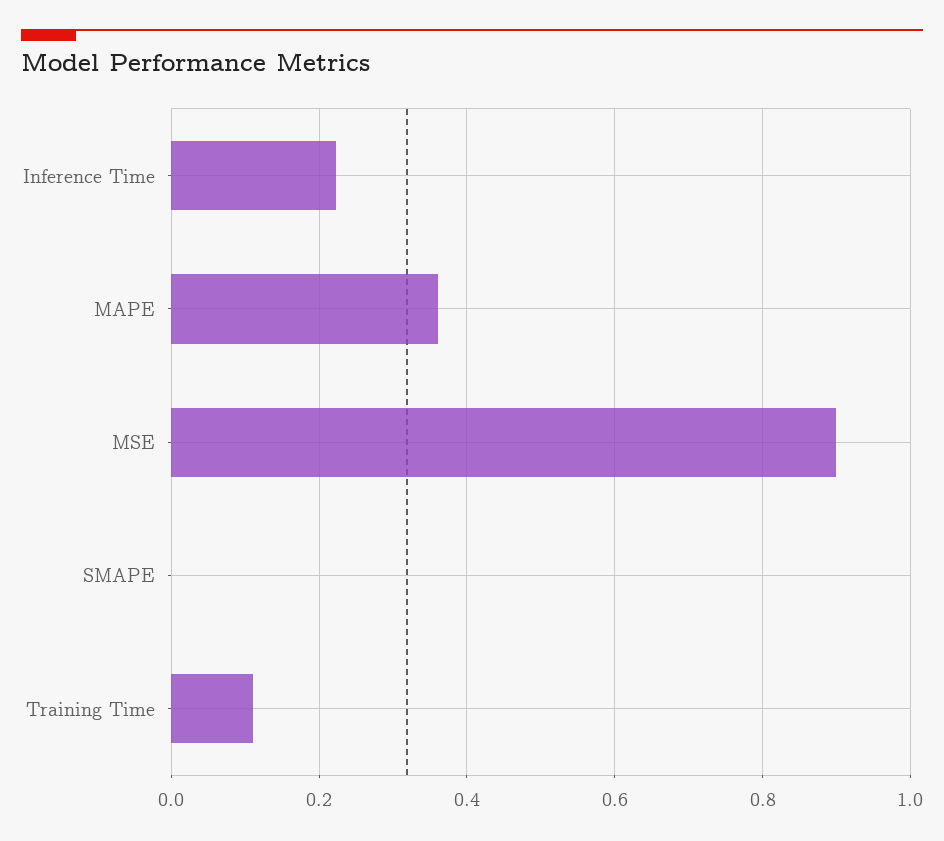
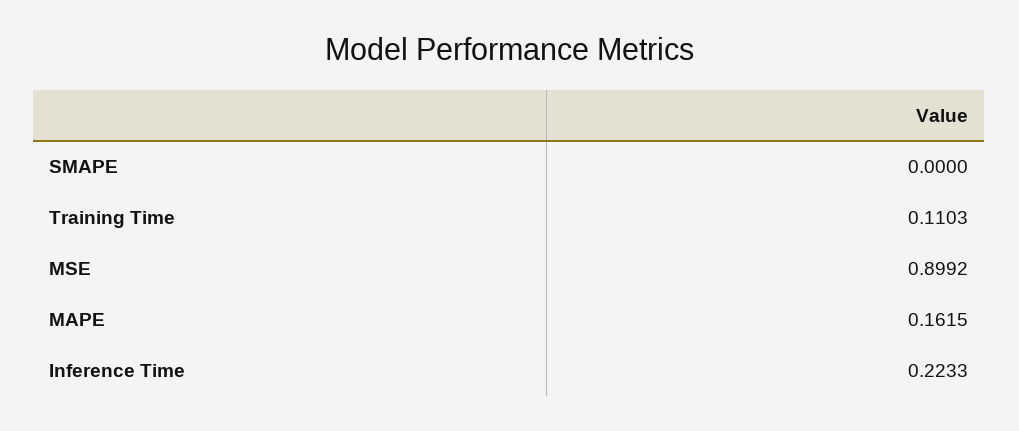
MAPE: 0.36 -> 0.1615

